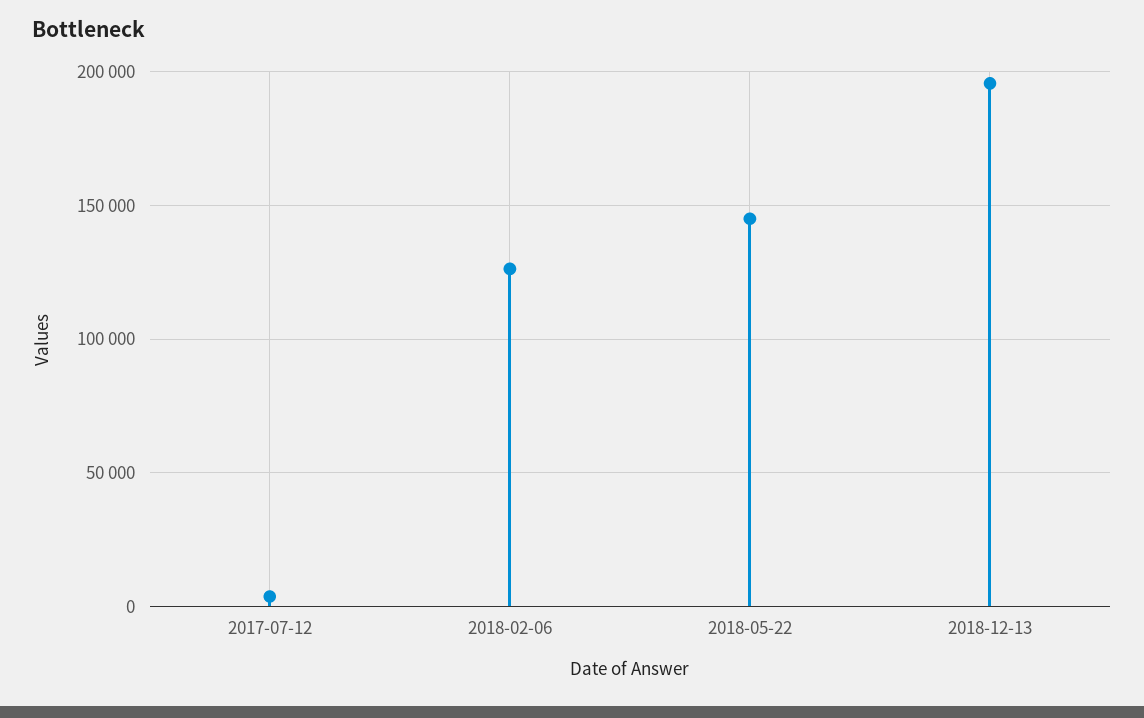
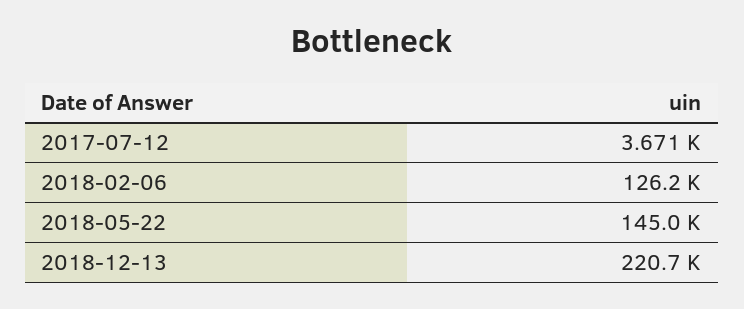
2018-12-13: 195000 -> 220700

